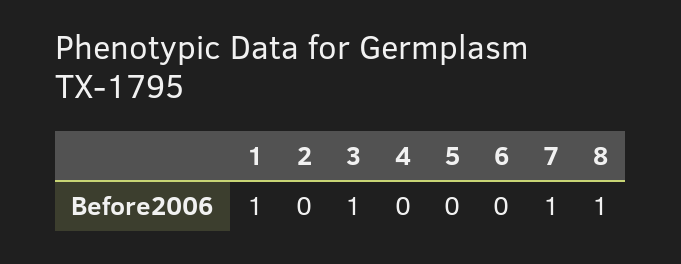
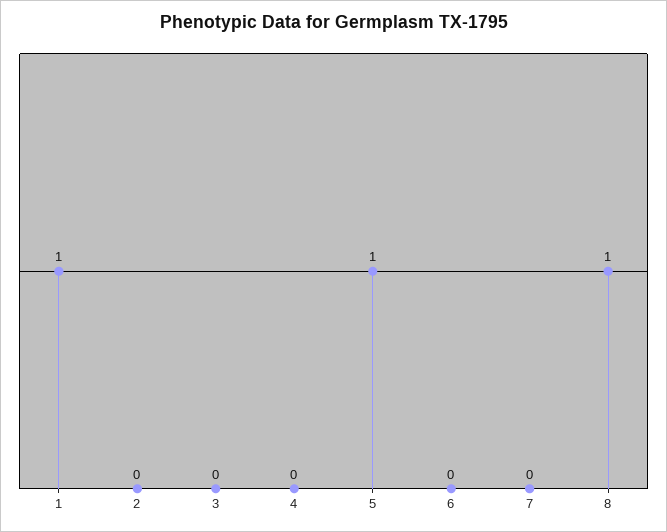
3: 1 -> 0
5: 0 -> 1
7: 1 -> 0

